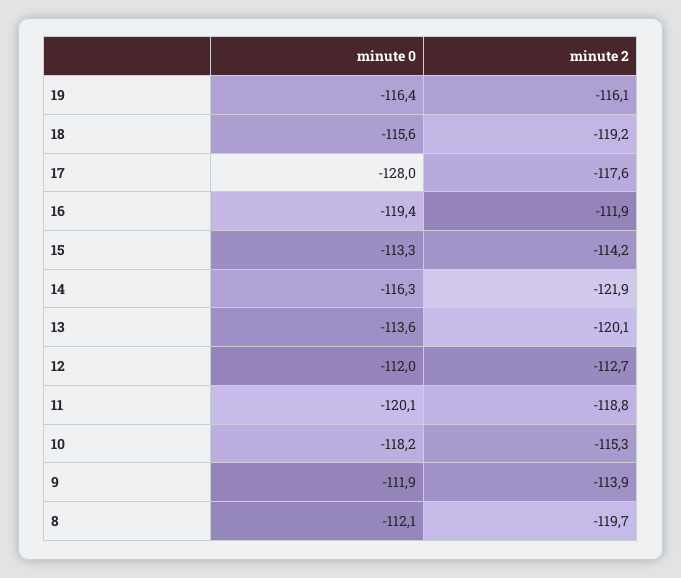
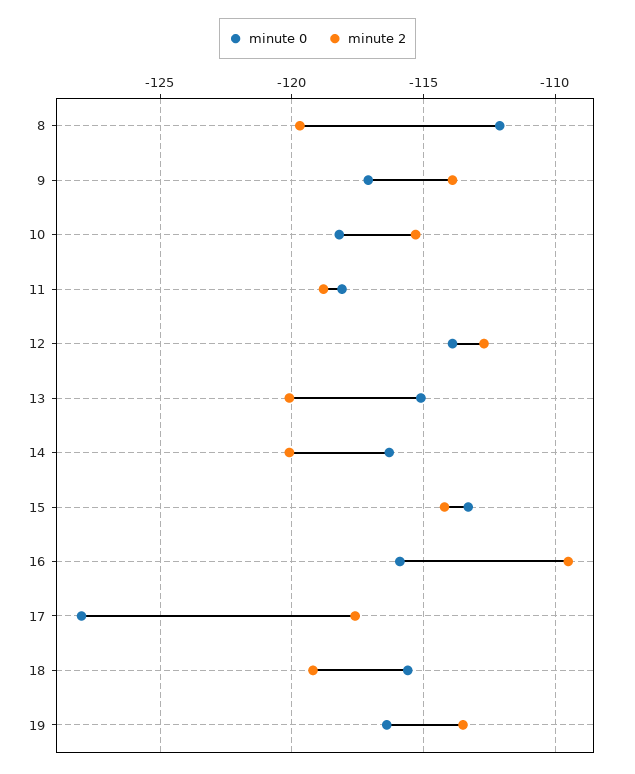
minute 2, 19: -116.1 -> -113.5
minute 0, 16: -119.4 -> -116
minute 2, 16: -111.9 -> -109.5
minute 2, 14: -121.9 -> -120
minute 0, 13: -113.6 -> -115
minute 0, 12: -112 -> -114
minute 0, 11: -120.1 -> -118
minute 0, 9: -111.9 -> -117

